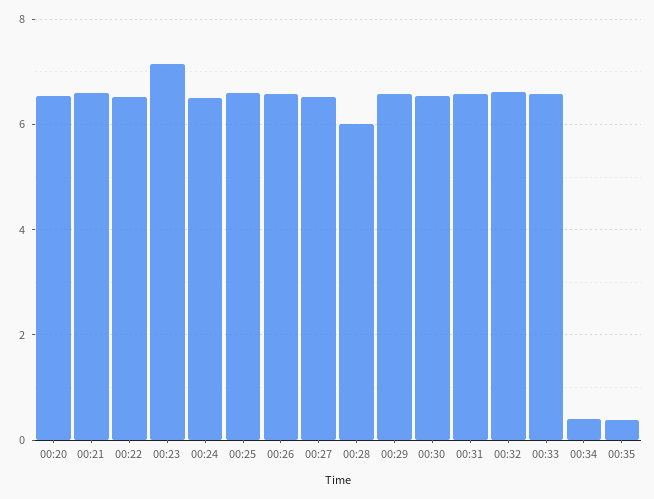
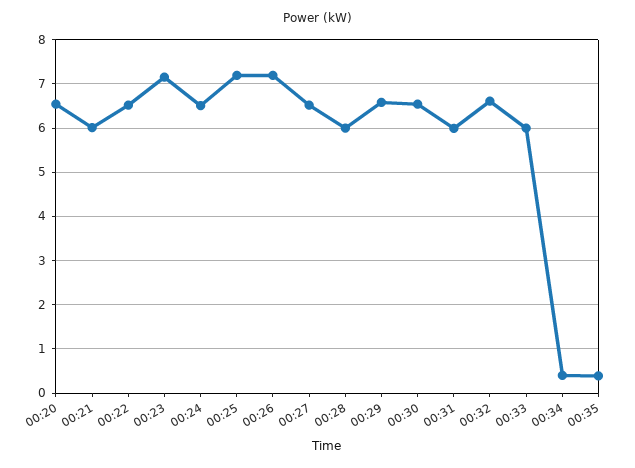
00:21: 6.6 -> 6
00:25: 6.6 -> 7.2
00:26: 6.6 -> 7.2
00:31: 6.6 -> 6
00:33: 6.6 -> 6

